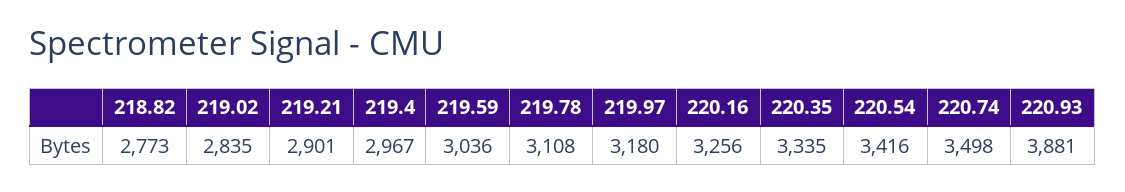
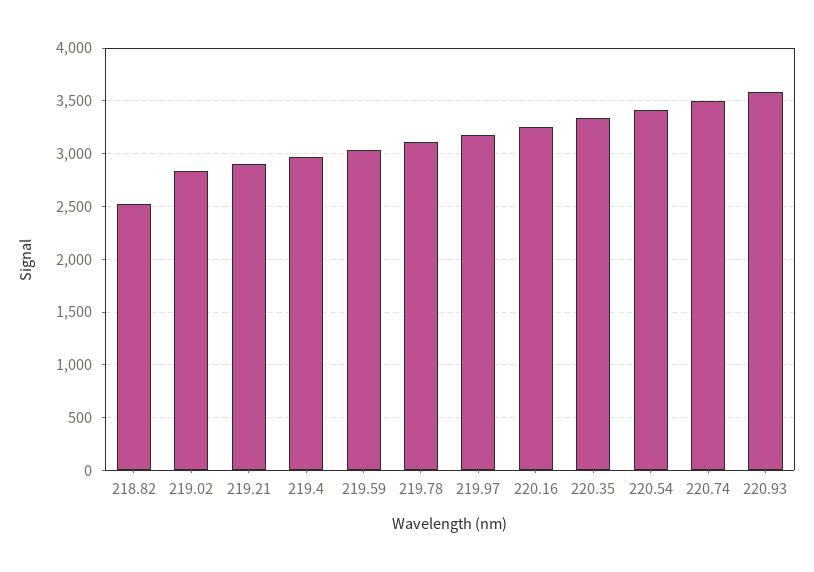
218.82: 2773 -> 2500
220.93: 3881 -> 3600

